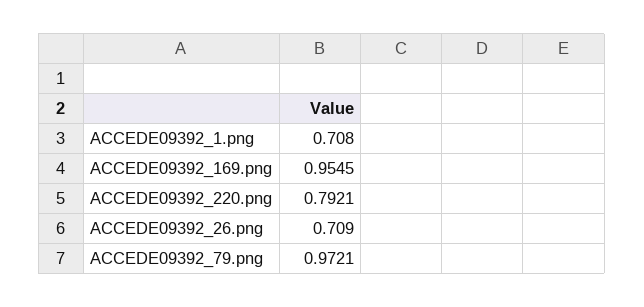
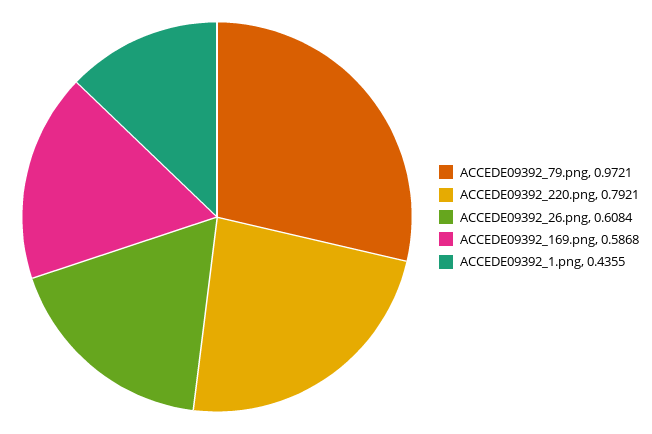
ACCEDE09392_1.png: 0.708 -> 0.4355
ACCEDE09392_169.png: 0.9545 -> 0.5868
ACCEDE09392_26.png: 0.709 -> 0.6084

